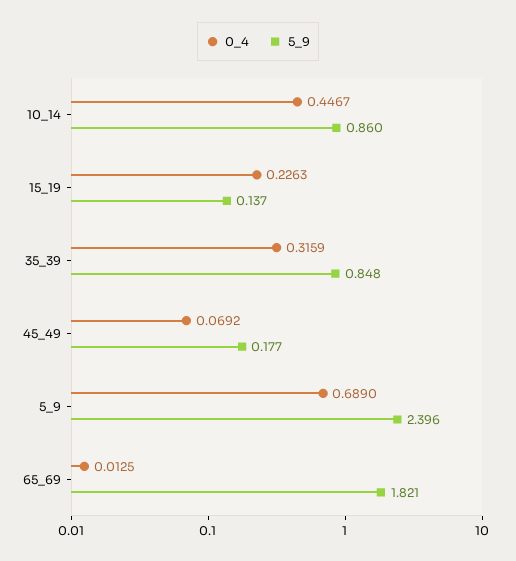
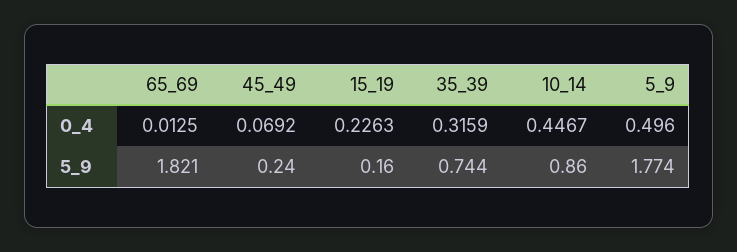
5_9, 15_19: 0.137 -> 0.16
5_9, 35_39: 0.848 -> 0.744
5_9, 45_49: 0.177 -> 0.24
0_4, 5_9: 0.689 -> 0.496
5_9, 5_9: 2.396 -> 1.774

